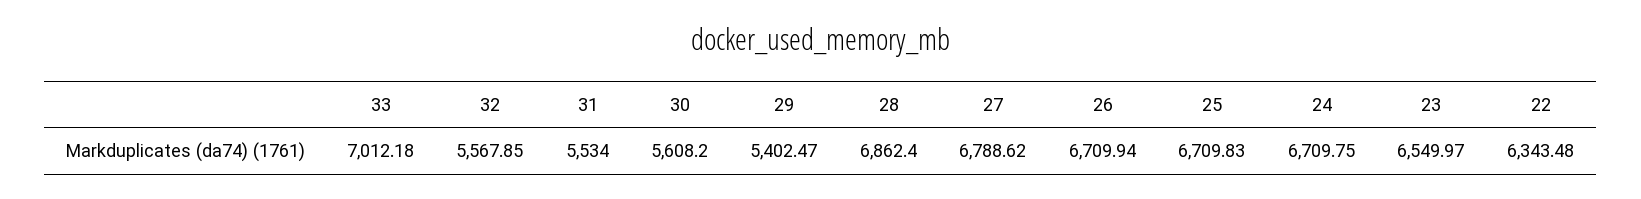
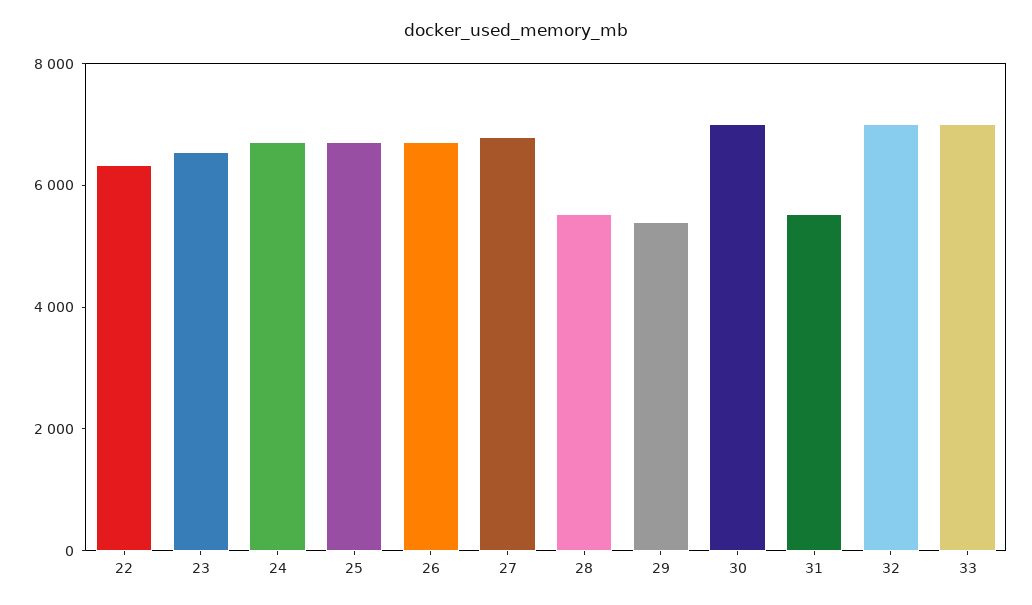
32: 5567.85 -> 7000
30: 5608.2 -> 7000
28: 6862.4 -> 5500

